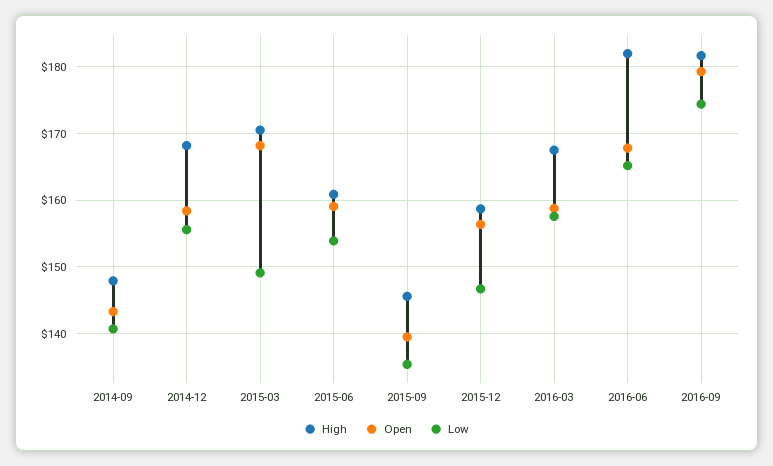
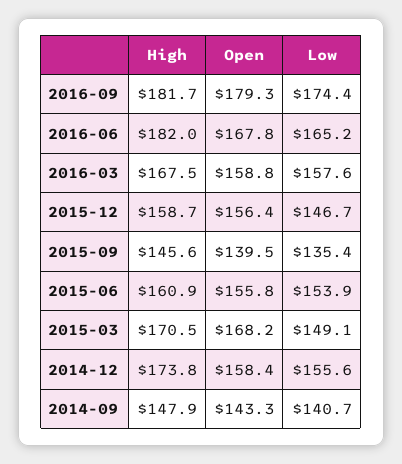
High, 2014-12: 168 -> 173.8
Open, 2015-06: 159 -> 155.8

